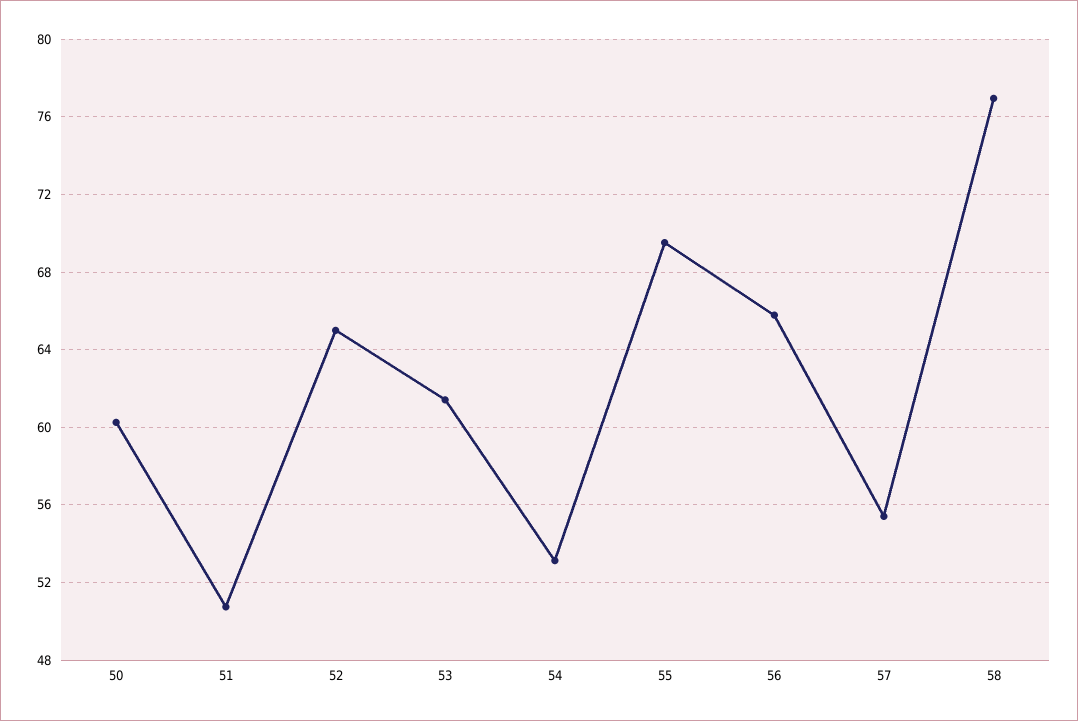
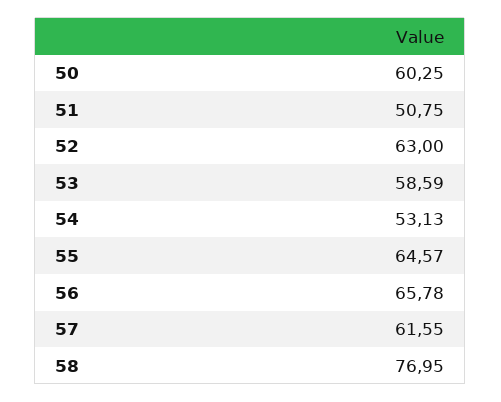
52: 65 -> 63
53: 61.5 -> 58.59
55: 69.5 -> 64.57
57: 55.5 -> 61.55

